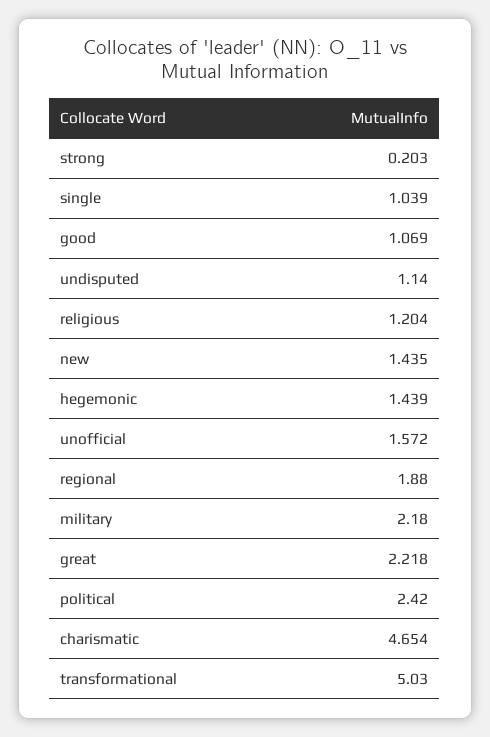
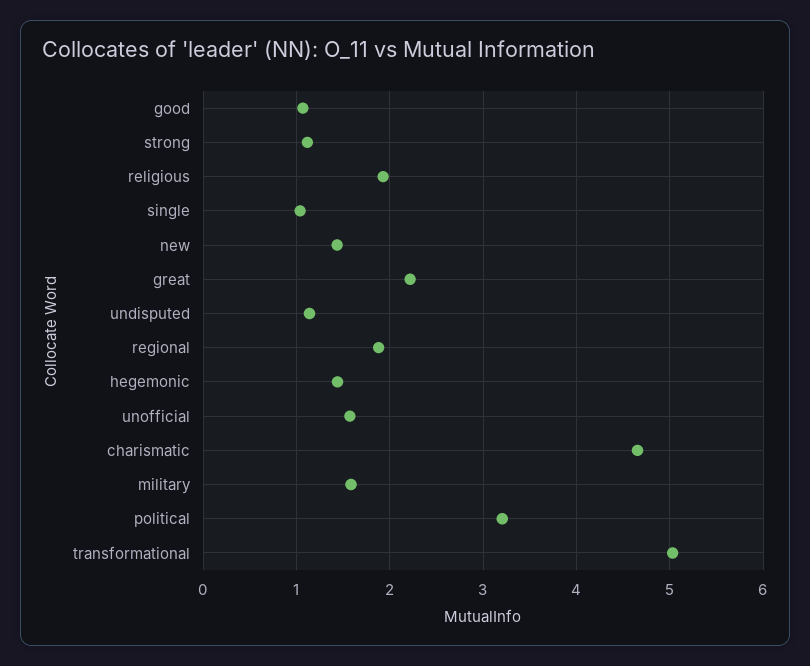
strong: 0.203 -> 1.1
religious: 1.204 -> 1.9
military: 2.18 -> 1.6
political: 2.42 -> 3.2

